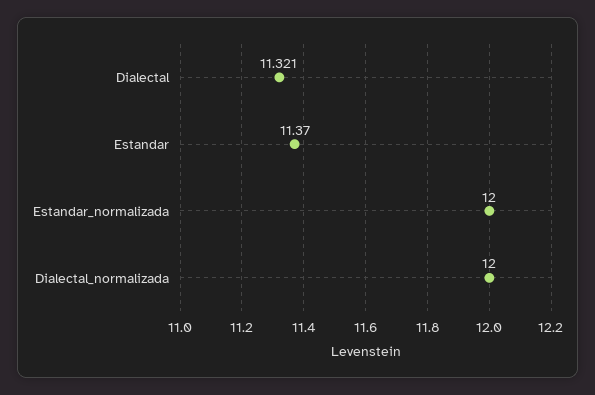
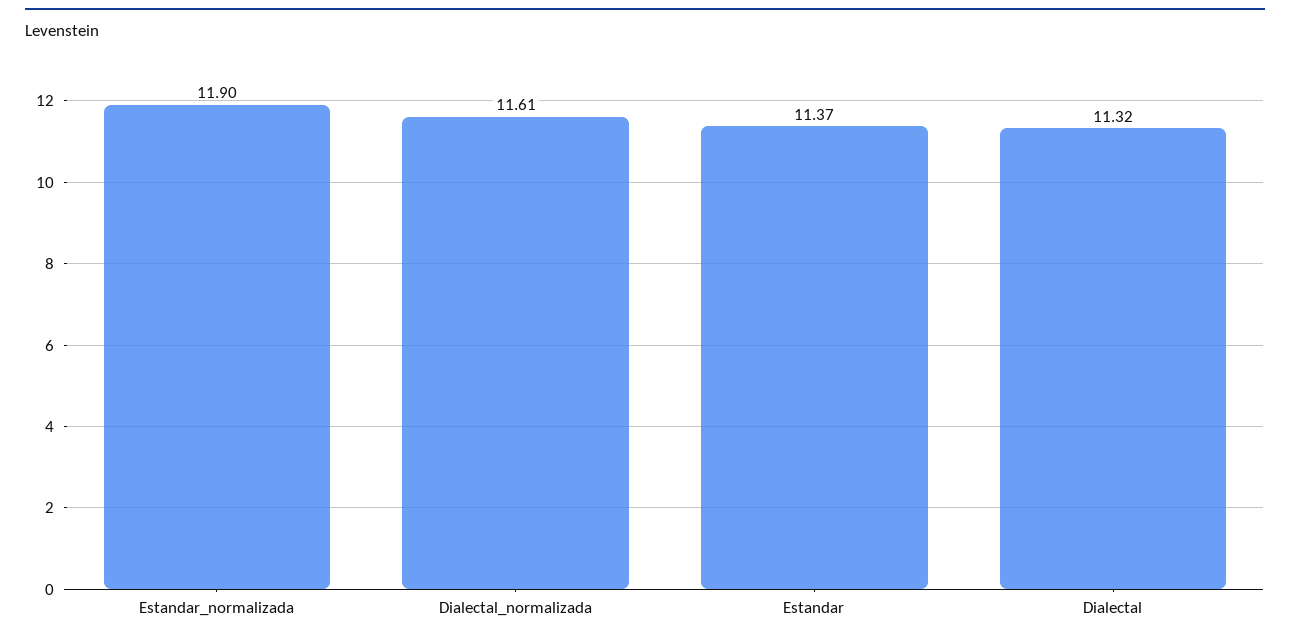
Estandar_normalizada: 12 -> 11.9
Dialectal_normalizada: 12 -> 11.61

